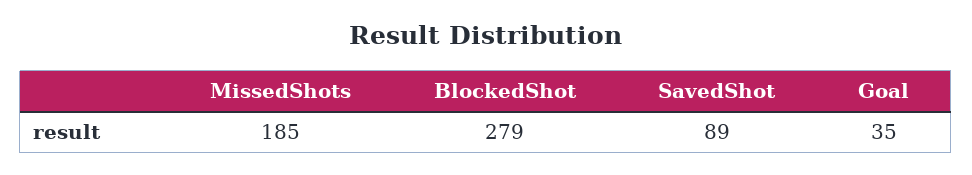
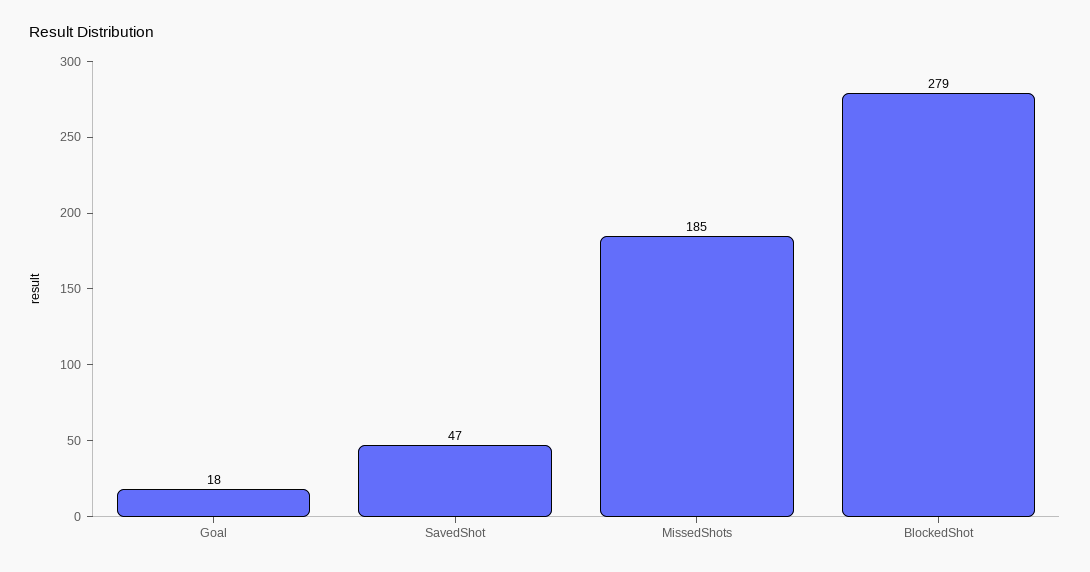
SavedShot: 89 -> 47
Goal: 35 -> 18

